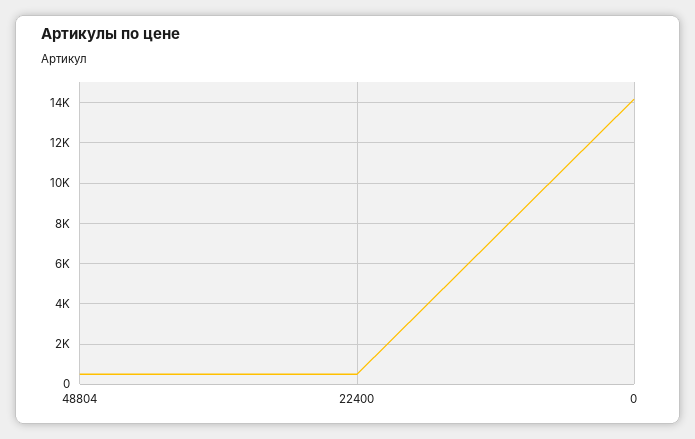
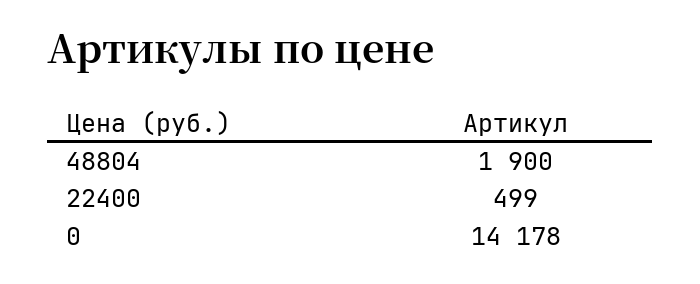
48804: 500 -> 1900

